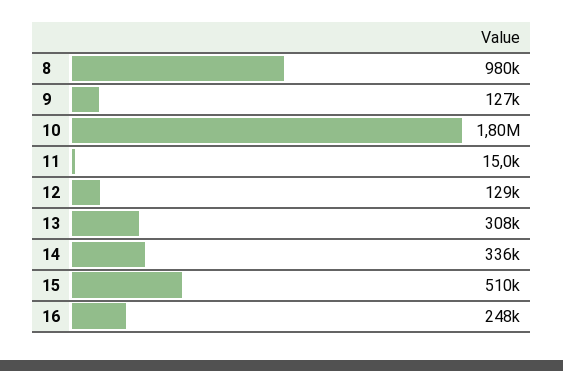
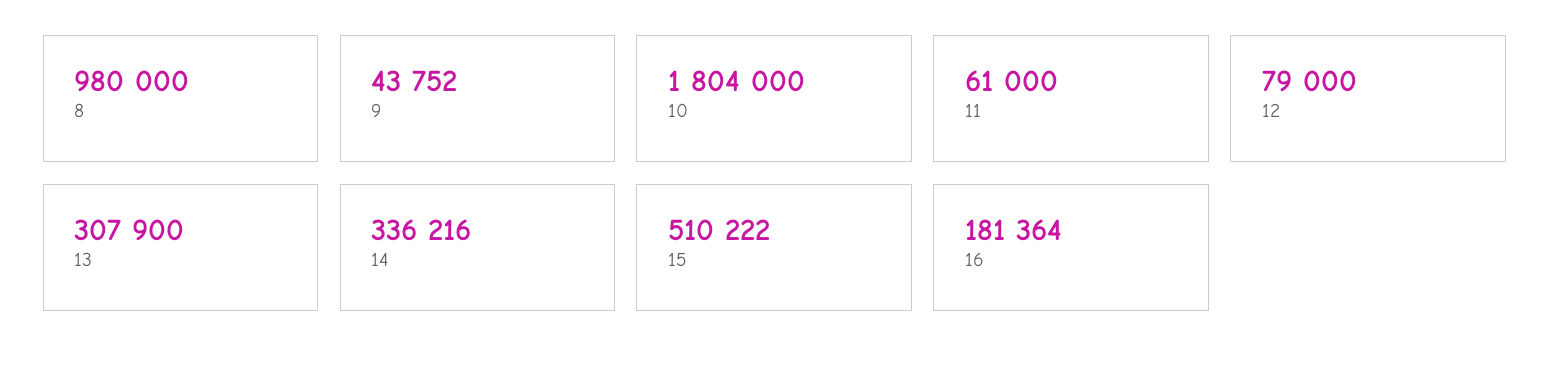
9: 127000 -> 43752
11: 15000 -> 61000
12: 129000 -> 79000
16: 248000 -> 181364

